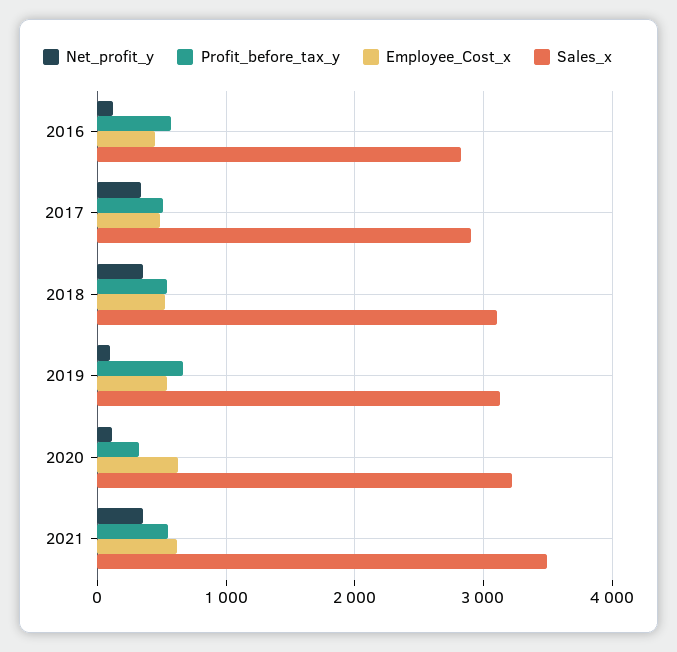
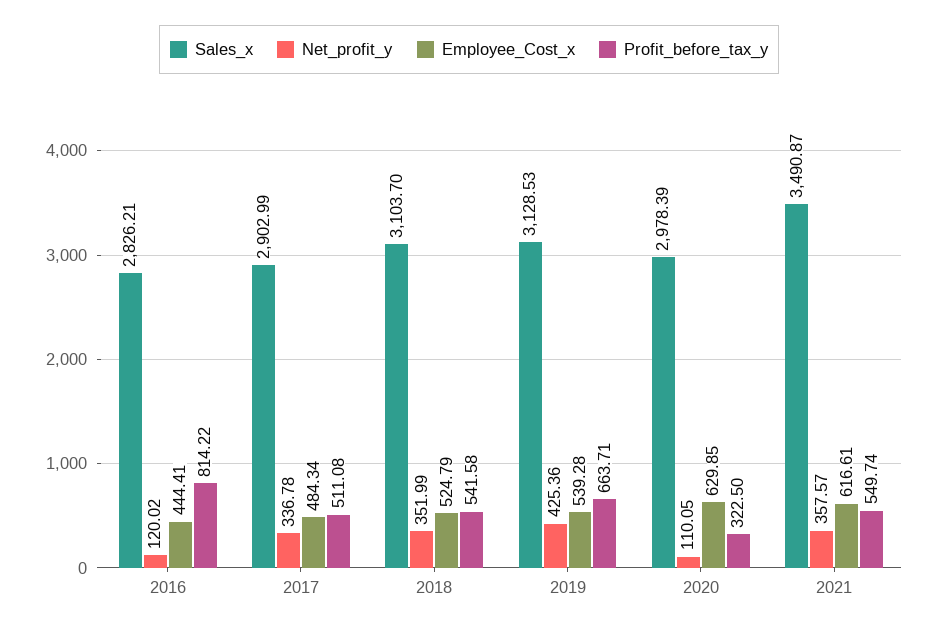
Profit_before_tax_y, 2016: 600 -> 814.22
Net_profit_y, 2019: 100 -> 425.36
Sales_x, 2020: 3200 -> 2978.39

